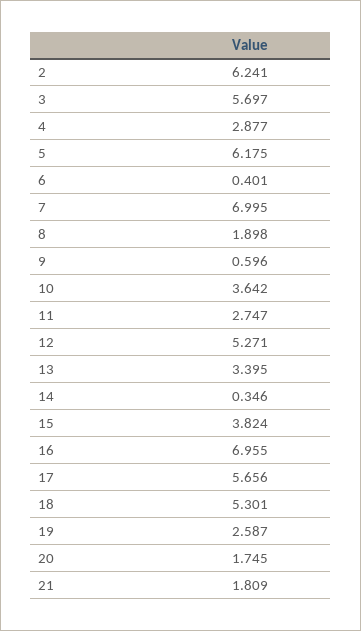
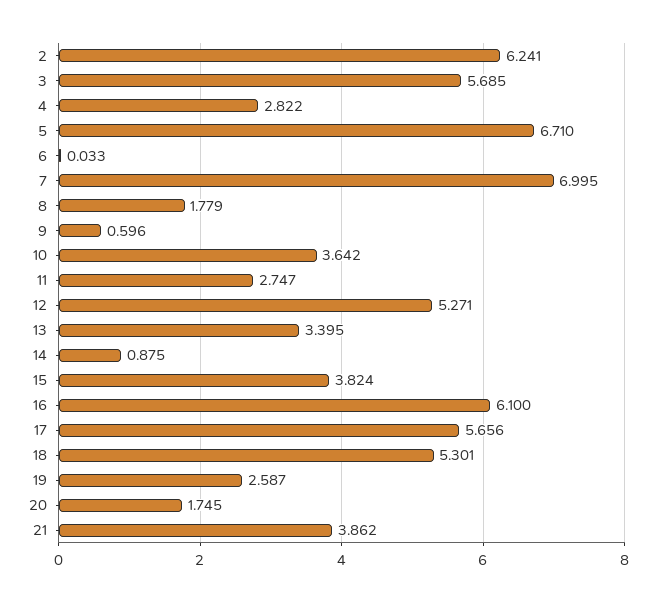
3: 5.697 -> 5.685
4: 2.877 -> 2.822
5: 6.175 -> 6.71
6: 0.401 -> 0.033
8: 1.898 -> 1.779
14: 0.346 -> 0.875
16: 6.955 -> 6.1
21: 1.809 -> 3.862

